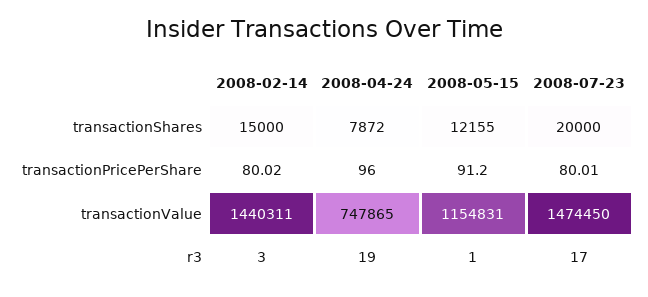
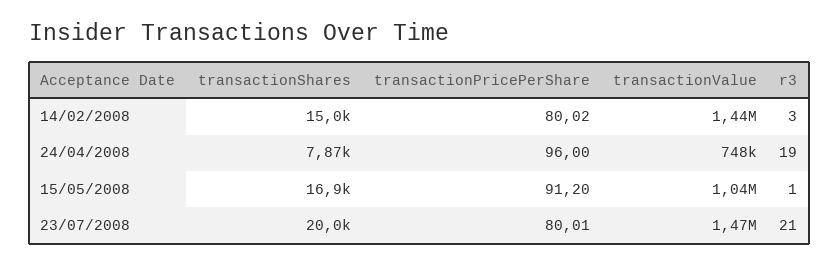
2008-05-15, transactionShares: 12155 -> 16900
2008-05-15, transactionValue: 1154831 -> 1040000
2008-07-23, r3: 17 -> 21

